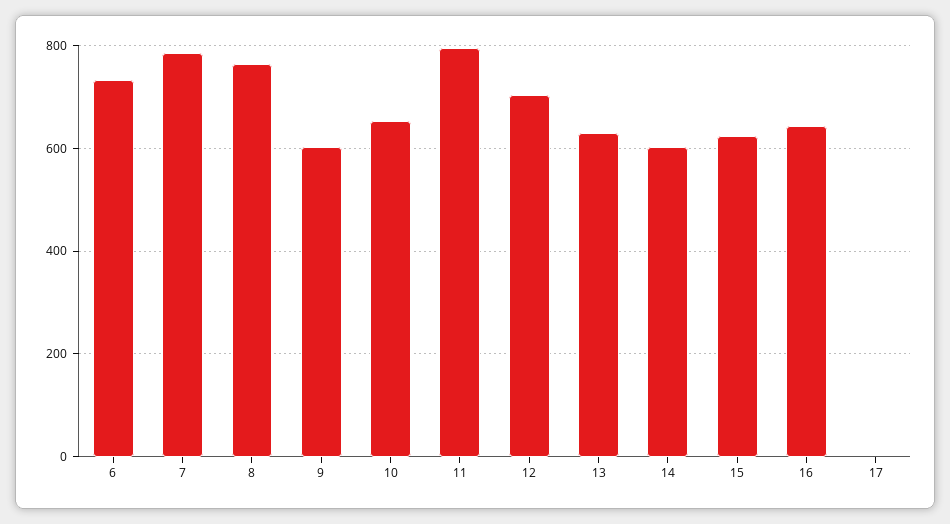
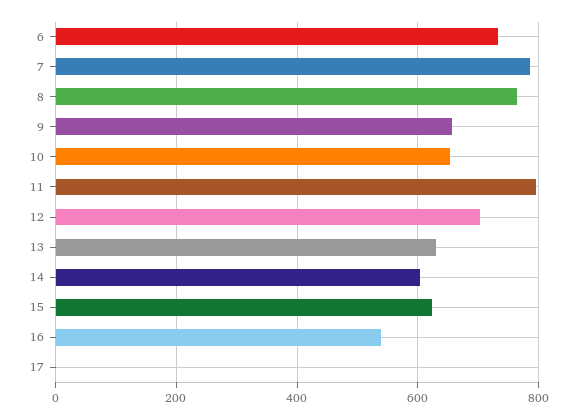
9: 600 -> 660
16: 640 -> 540

